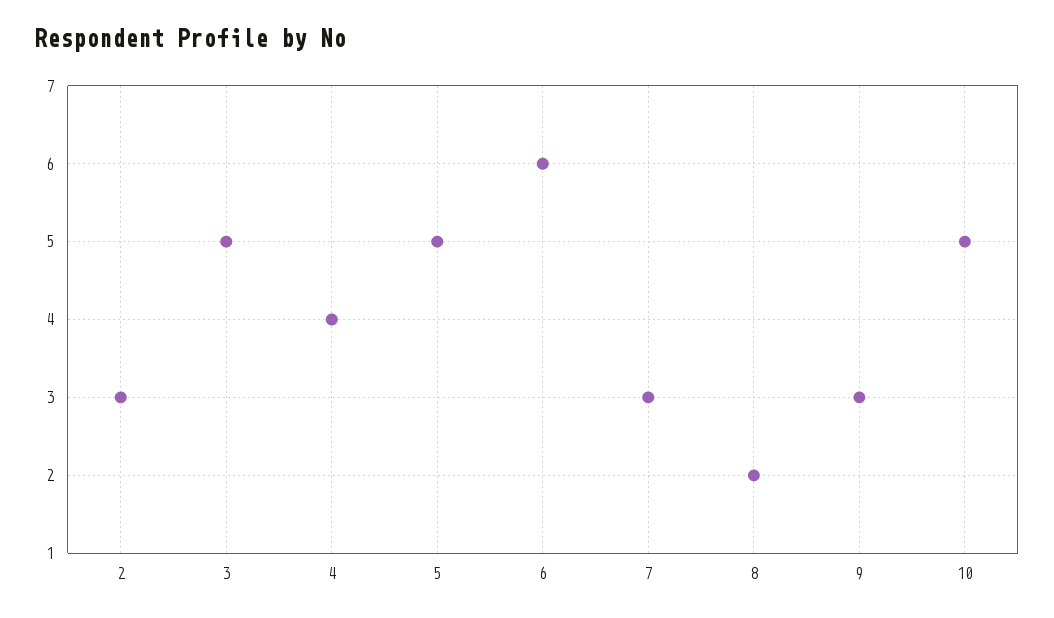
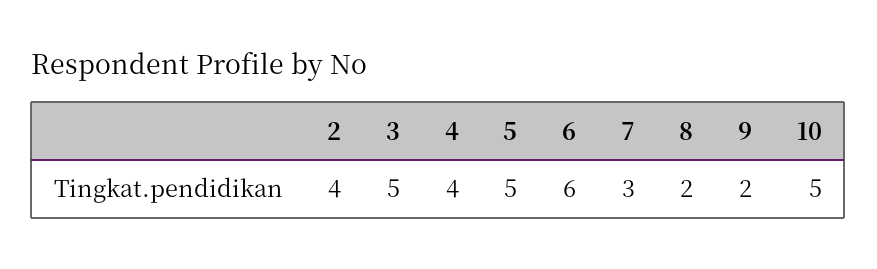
2: 3 -> 4
9: 3 -> 2

